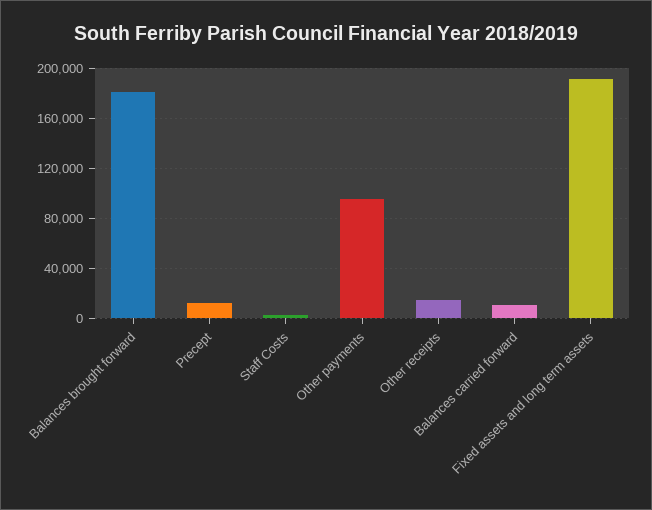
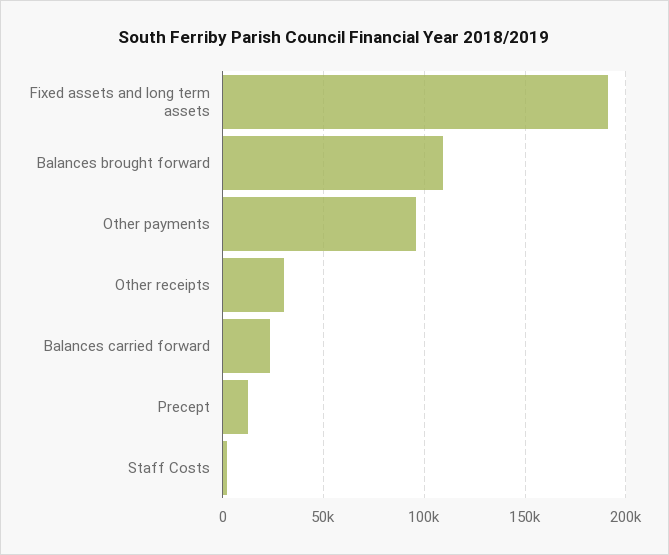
Balances brought forward: 180000 -> 110000
Other receipts: 15000 -> 30000
Balances carried forward: 10000 -> 25000

